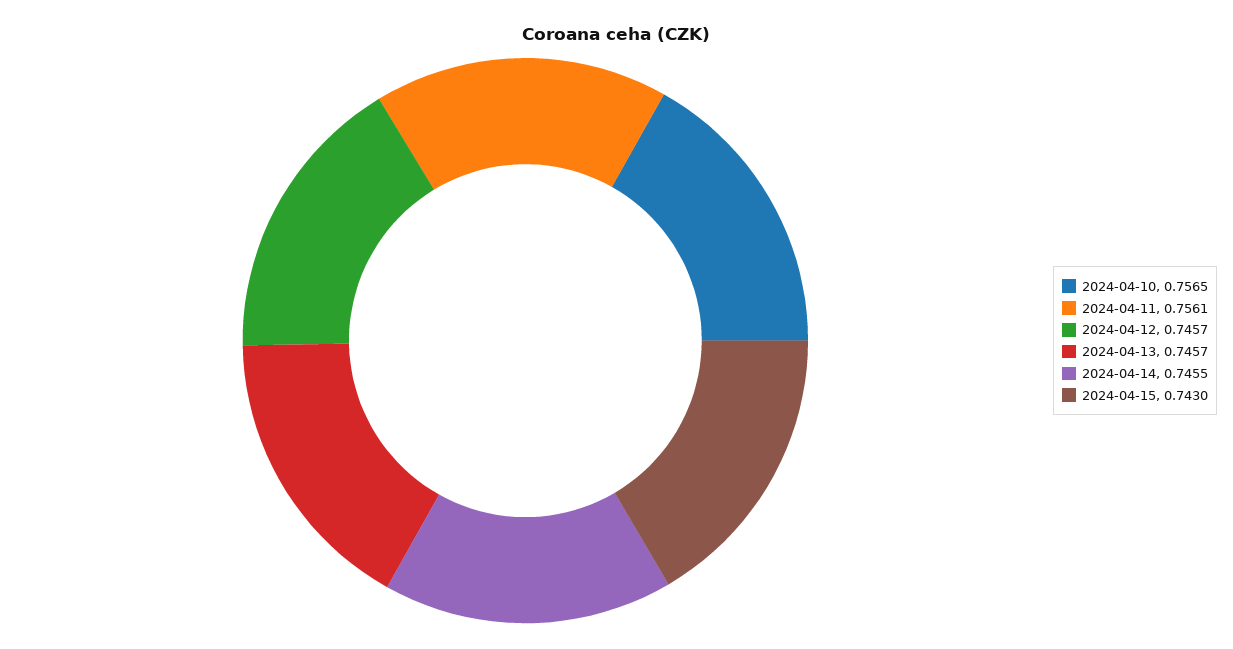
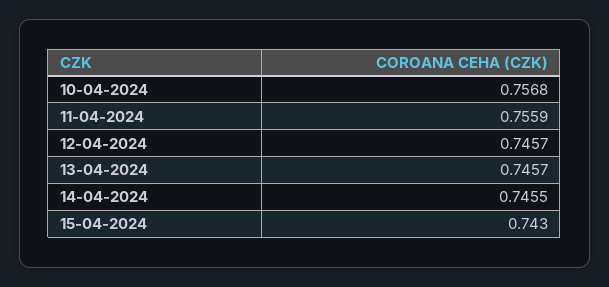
2024-04-10: 0.7565 -> 0.7568
2024-04-11: 0.7561 -> 0.7559

